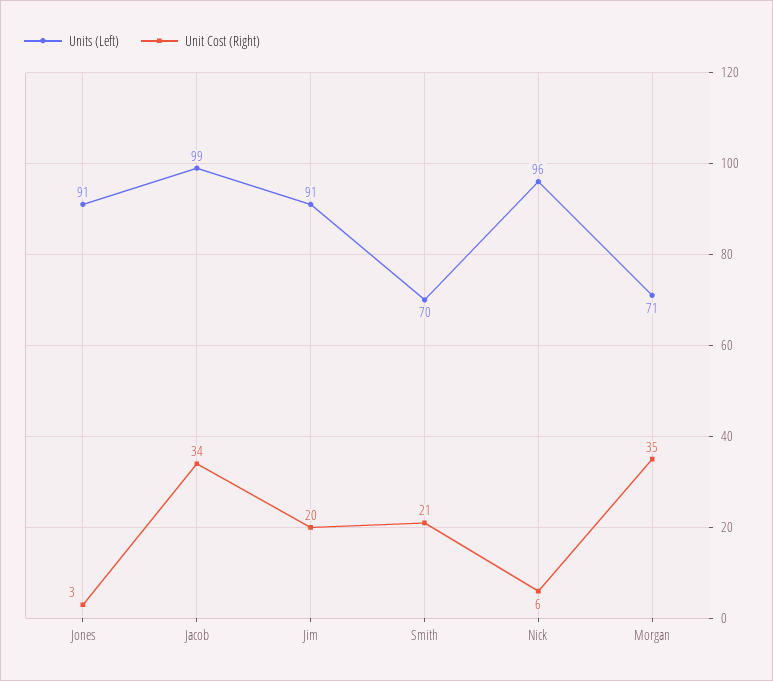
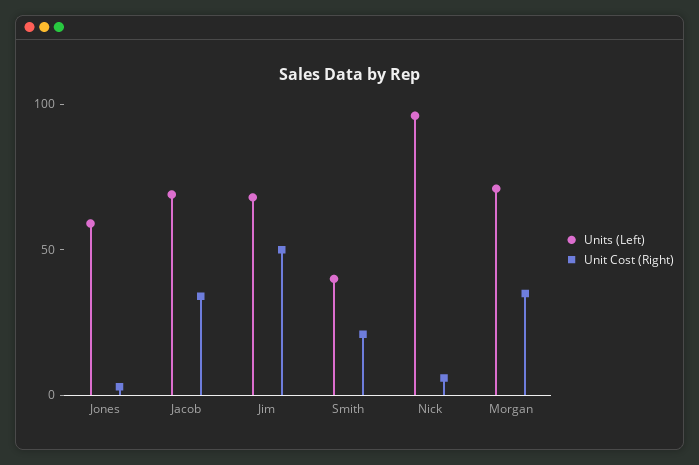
Units (Left), Jones: 91 -> 60
Units (Left), Jacob: 99 -> 70
Units (Left), Jim: 91 -> 70
Unit Cost (Right), Jim: 20 -> 50
Units (Left), Smith: 70 -> 40

